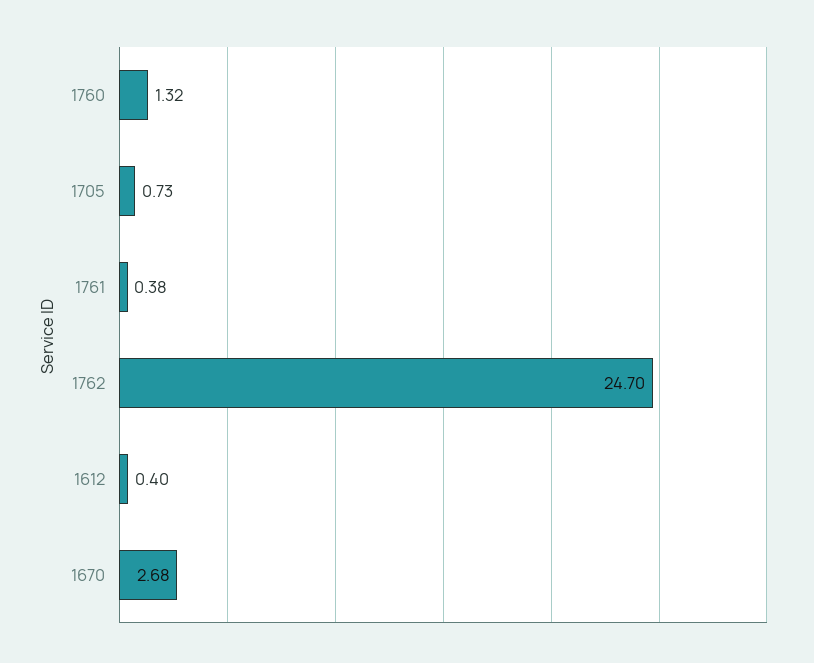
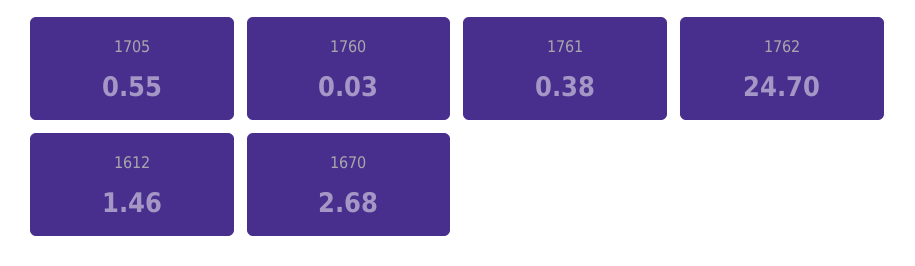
1760: 1.32 -> 0.03
1705: 0.73 -> 0.55
1612: 0.4 -> 1.46

